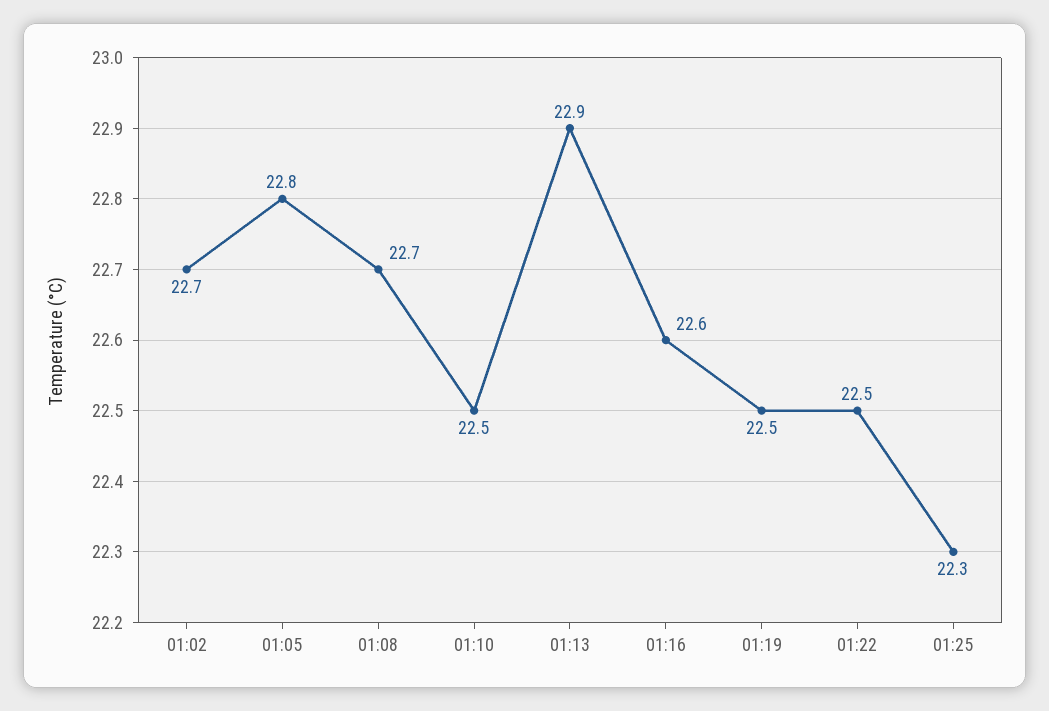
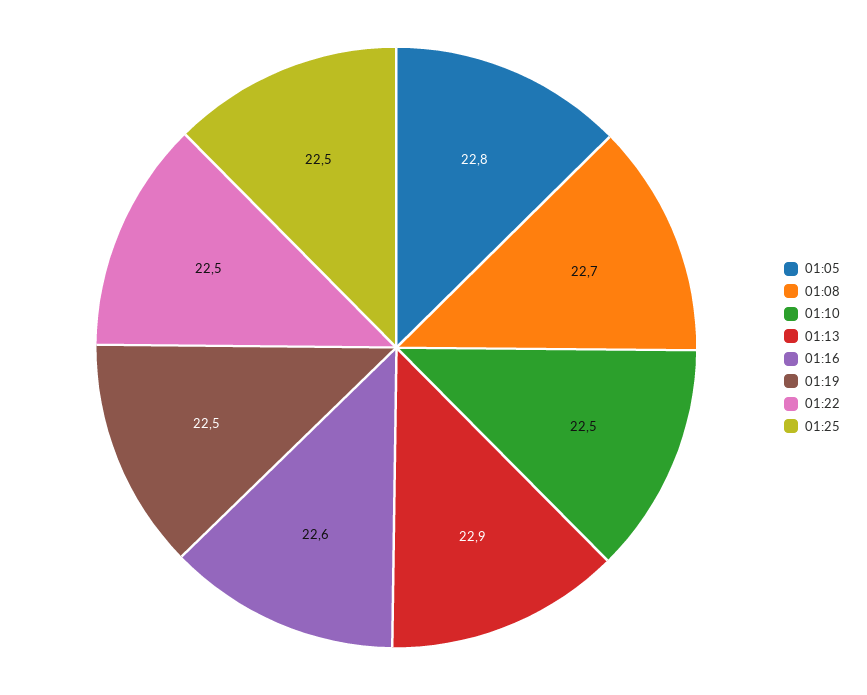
01:02: 22.7 -> none
01:25: 22.3 -> 22.5

